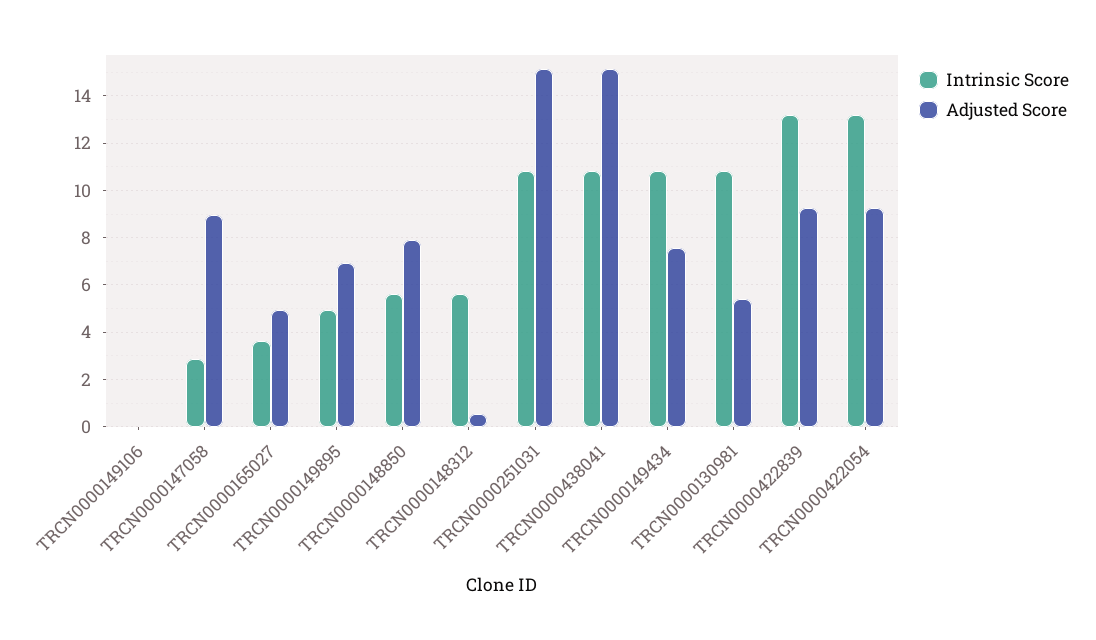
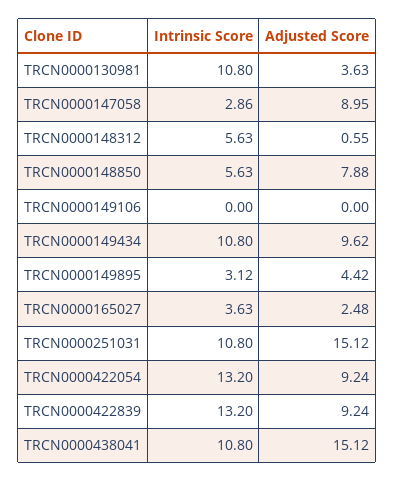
Adjusted Score, TRCN0000165027: 5 -> 2.48
Intrinsic Score, TRCN0000149895: 5 -> 3.12
Adjusted Score, TRCN0000149895: 7 -> 4.42
Adjusted Score, TRCN0000149434: 7.5 -> 9.62
Adjusted Score, TRCN0000130981: 5.5 -> 3.63

